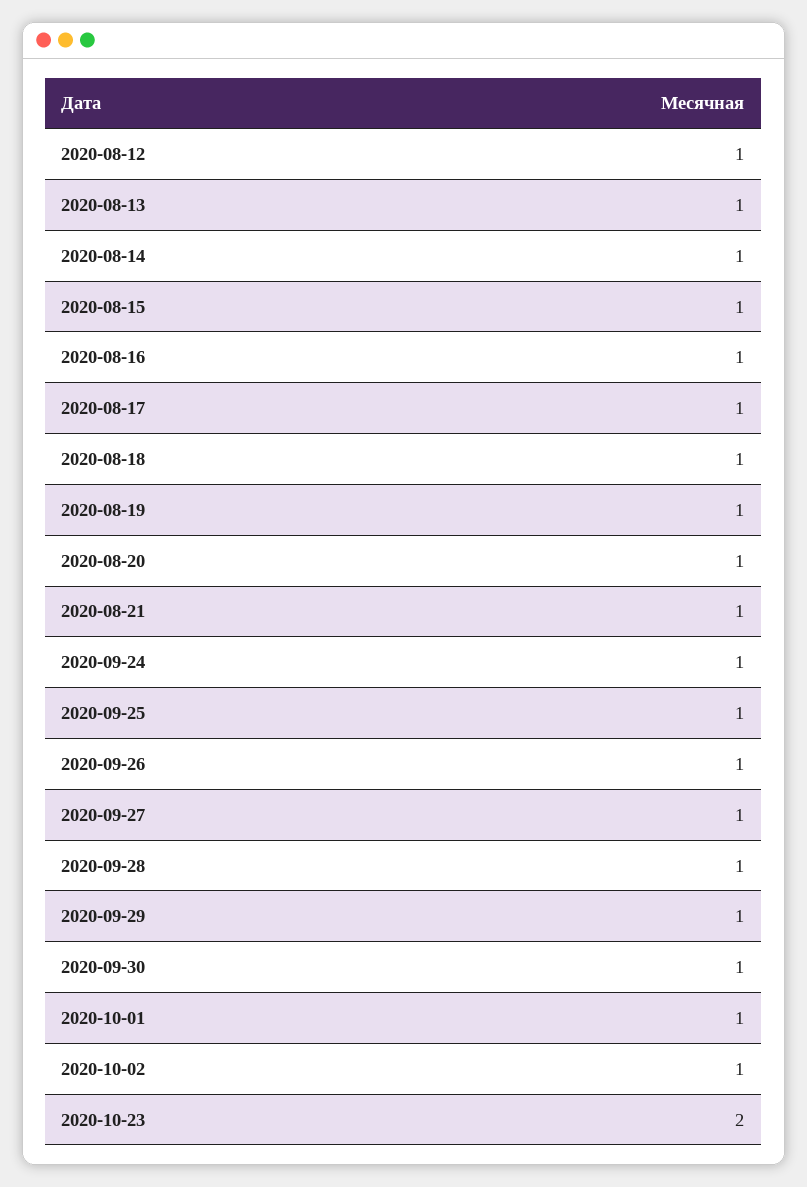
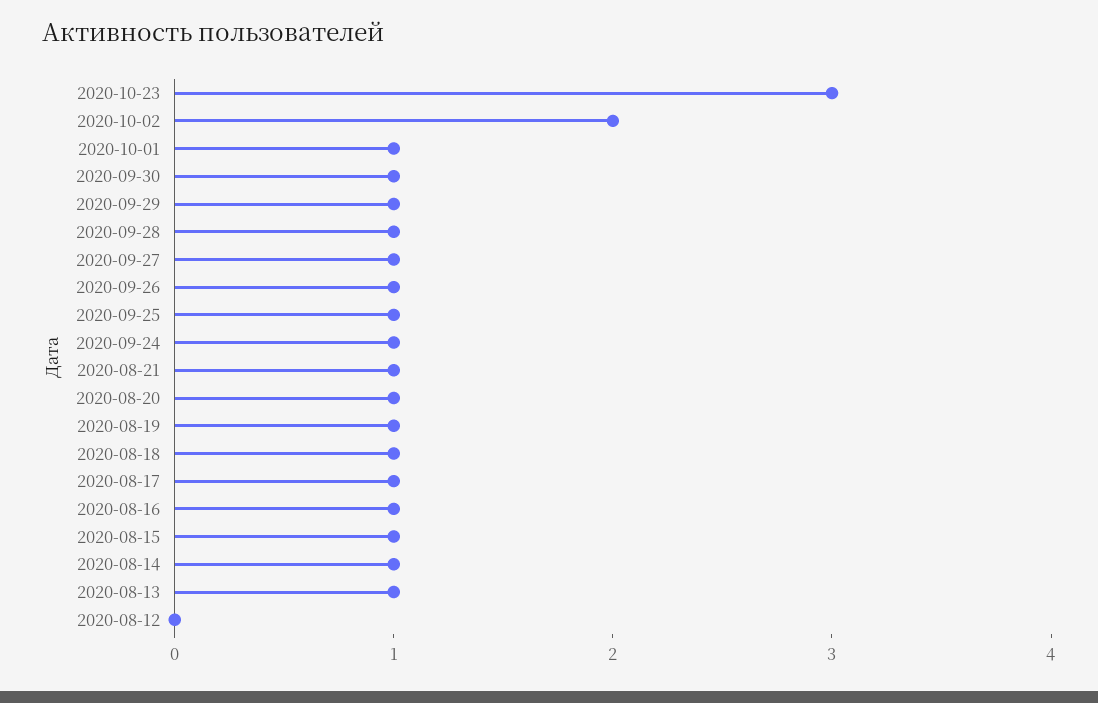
2020-08-12: 1 -> 0
2020-10-02: 1 -> 2
2020-10-23: 2 -> 3

